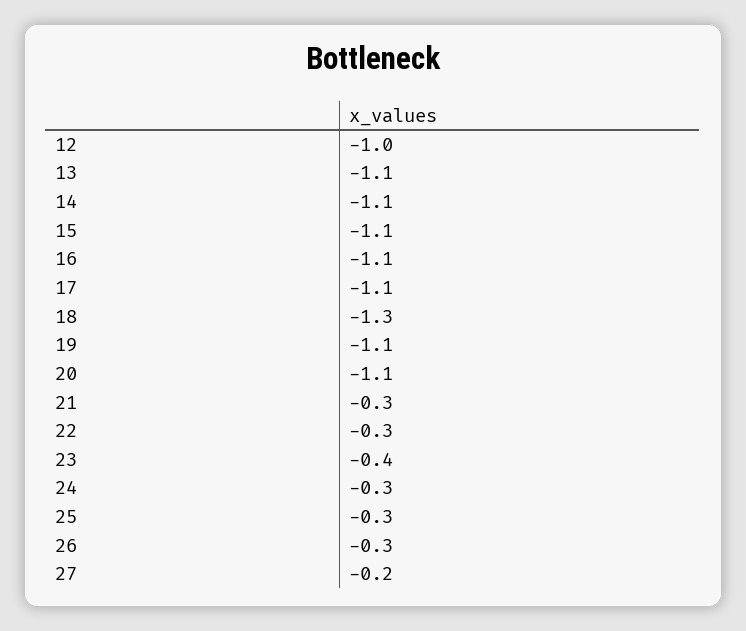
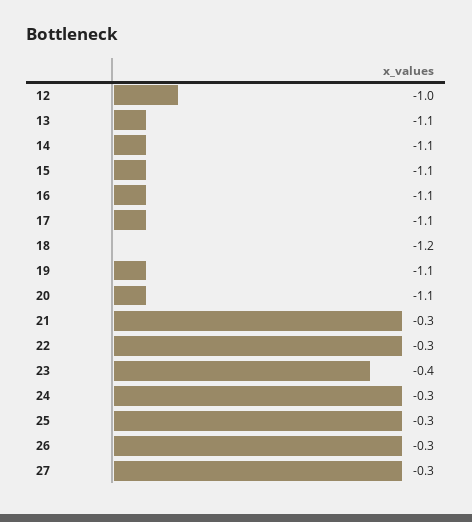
18: -1.3 -> -1.2
27: -0.2 -> -0.3

